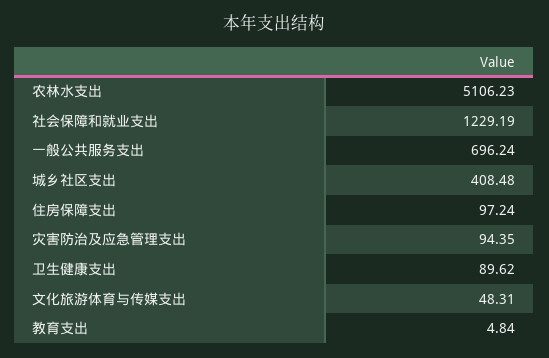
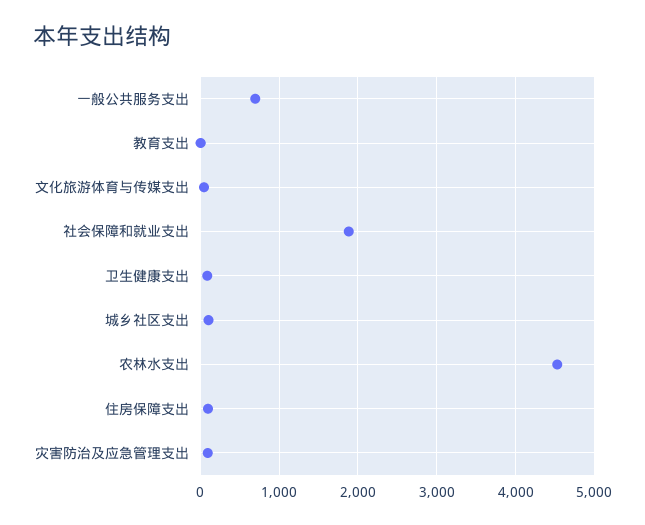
农林水支出: 5106.23 -> 4500
社会保障和就业支出: 1229.19 -> 1900
城乡社区支出: 408.48 -> 100

